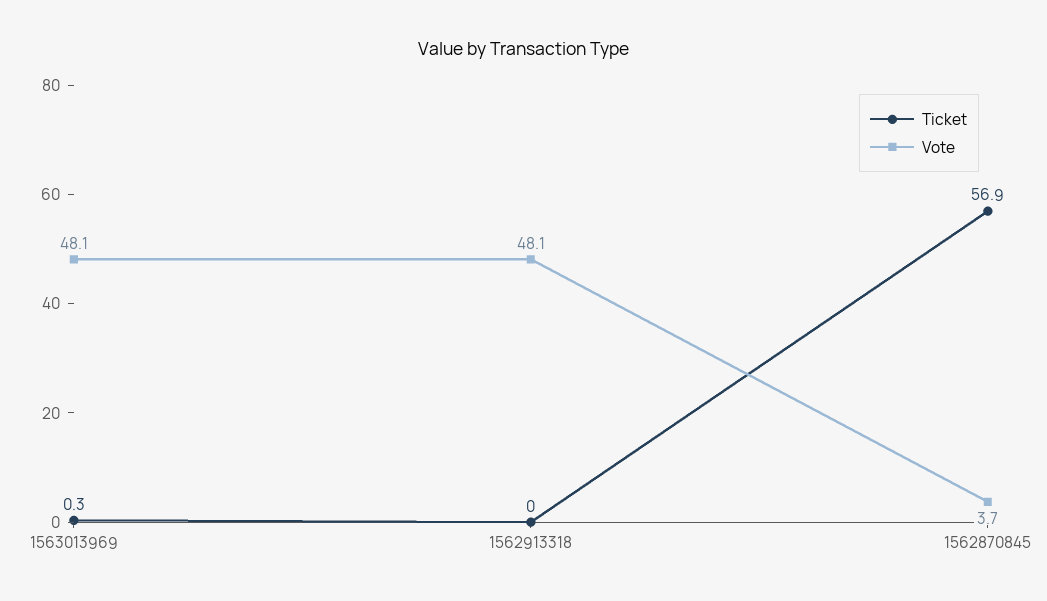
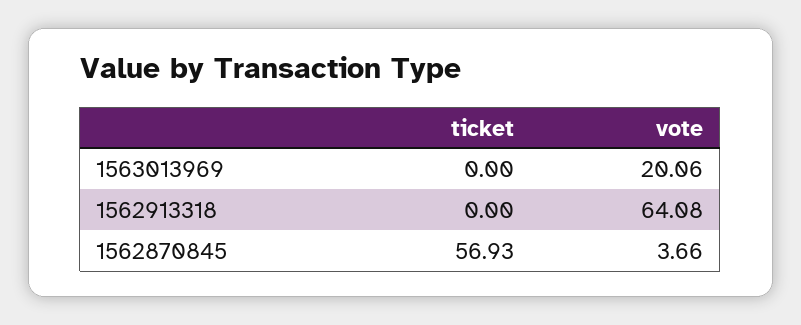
Ticket, 1563013969: 0.3 -> 0
Vote, 1563013969: 48.1 -> 20.06
Vote, 1562913318: 48.1 -> 64.08

